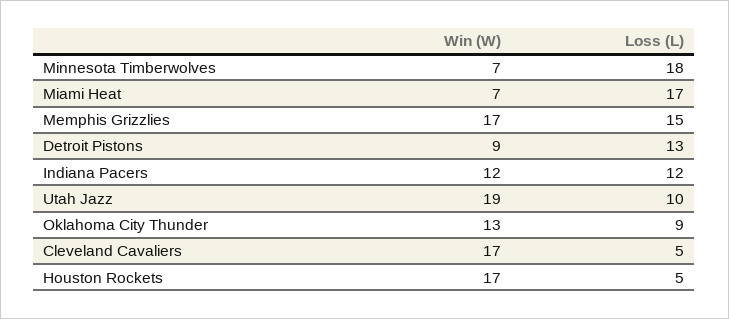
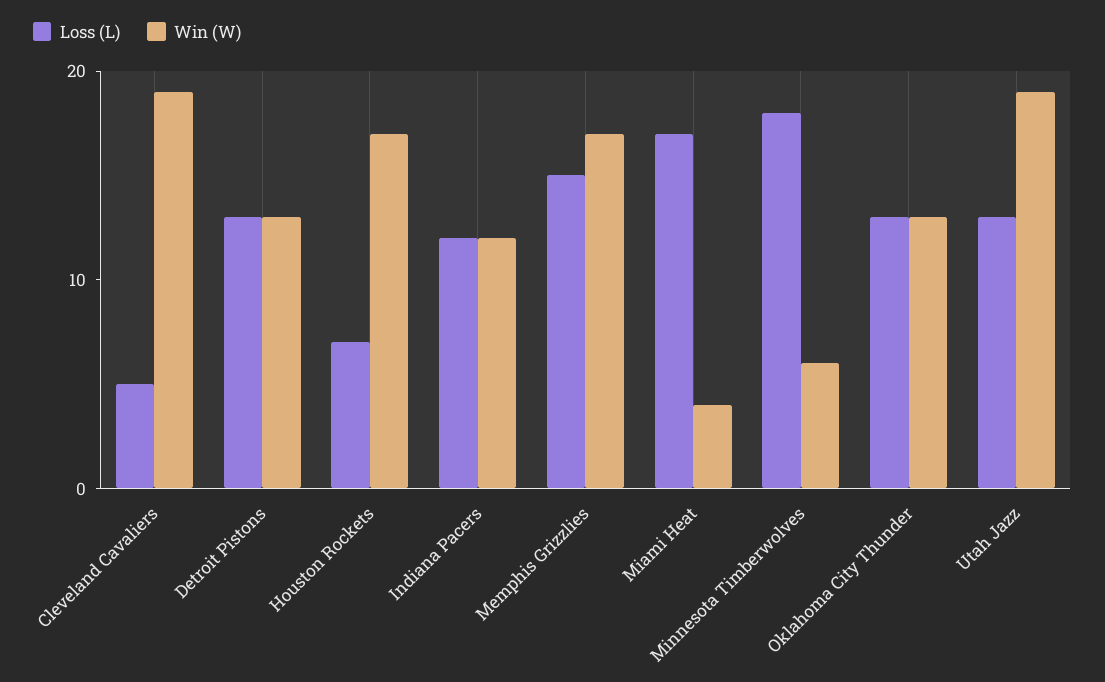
Win (W), Minnesota Timberwolves: 7 -> 6
Win (W), Miami Heat: 7 -> 4
Win (W), Detroit Pistons: 9 -> 13
Loss (L), Utah Jazz: 10 -> 13
Loss (L), Oklahoma City Thunder: 9 -> 13
Win (W), Cleveland Cavaliers: 17 -> 19
Loss (L), Houston Rockets: 5 -> 7

